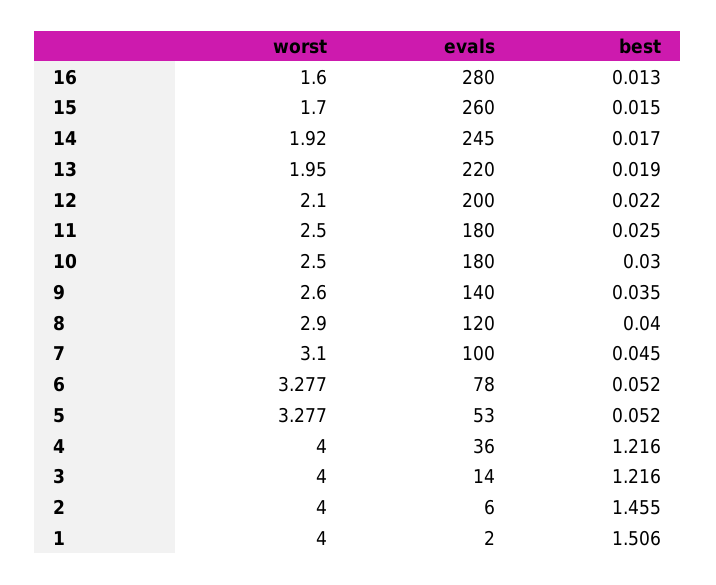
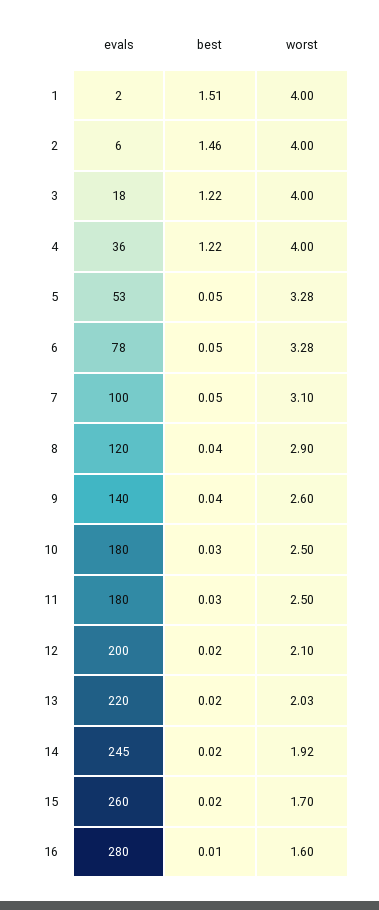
worst, 13: 1.95 -> 2.03
evals, 3: 14 -> 18

